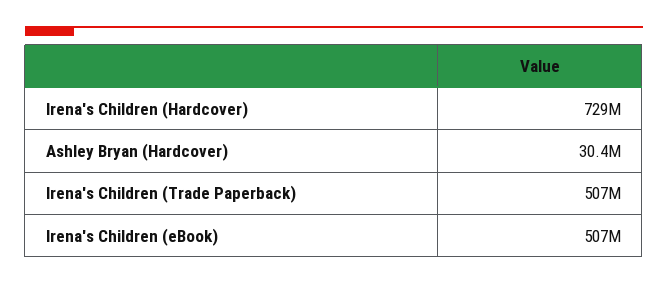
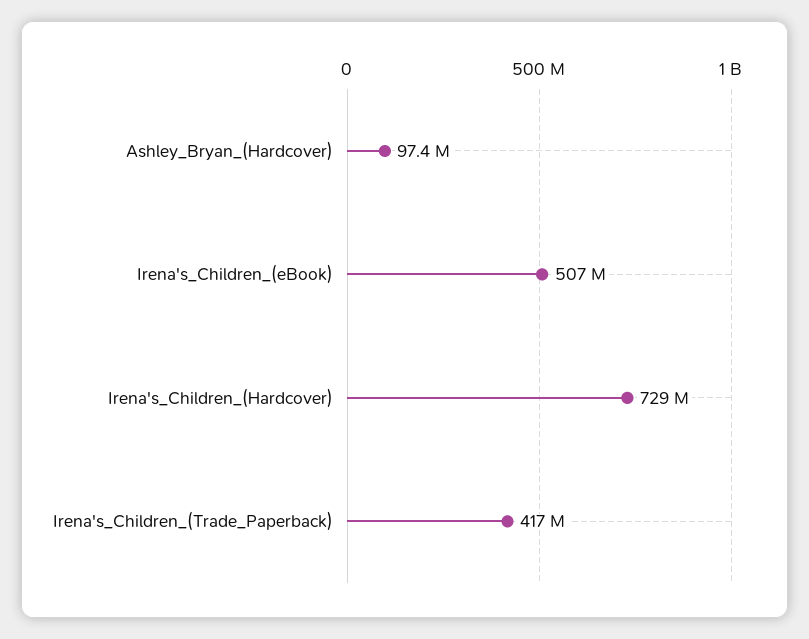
Ashley Bryan (Hardcover): 30400000 -> 97400000
Irena's Children (Trade Paperback): 507000000 -> 417000000

